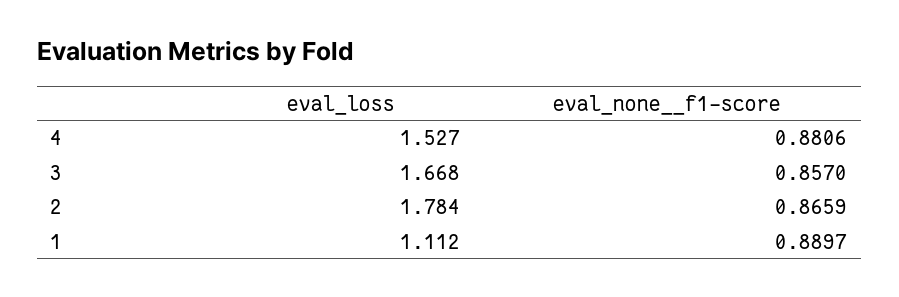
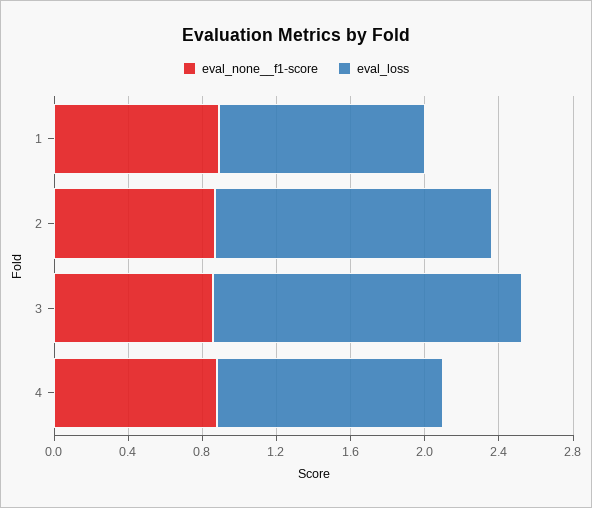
eval_loss, 4: 1.527 -> 1.2
eval_loss, 2: 1.784 -> 1.5

